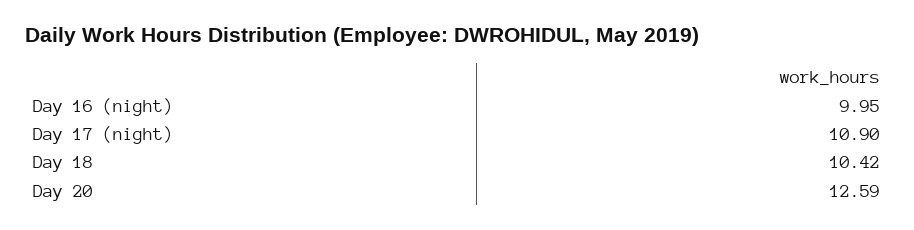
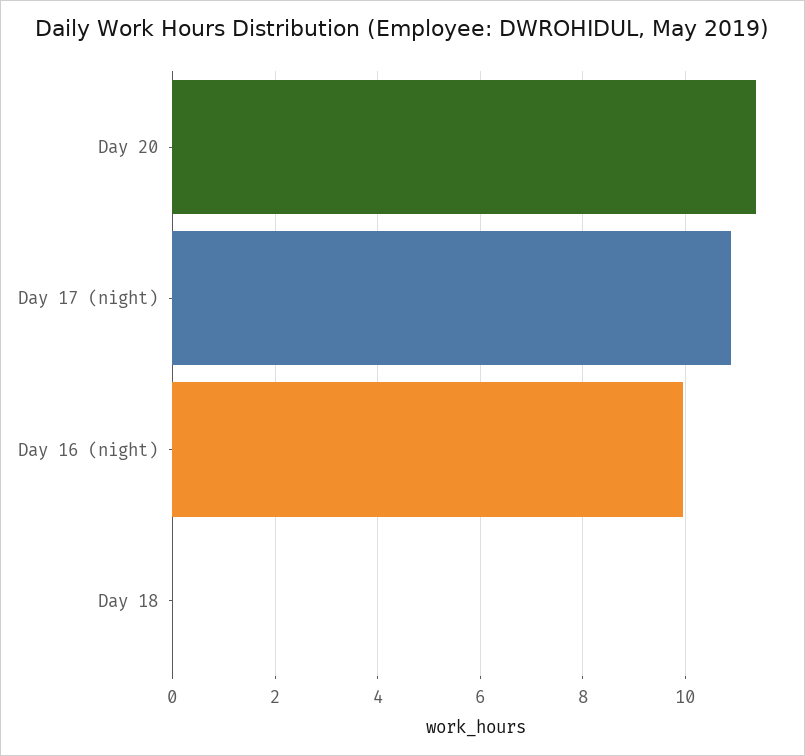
Day 18: 10.42 -> 0
Day 20: 12.59 -> 11.4

